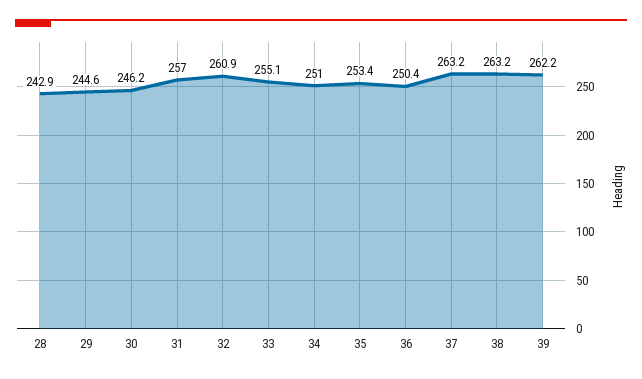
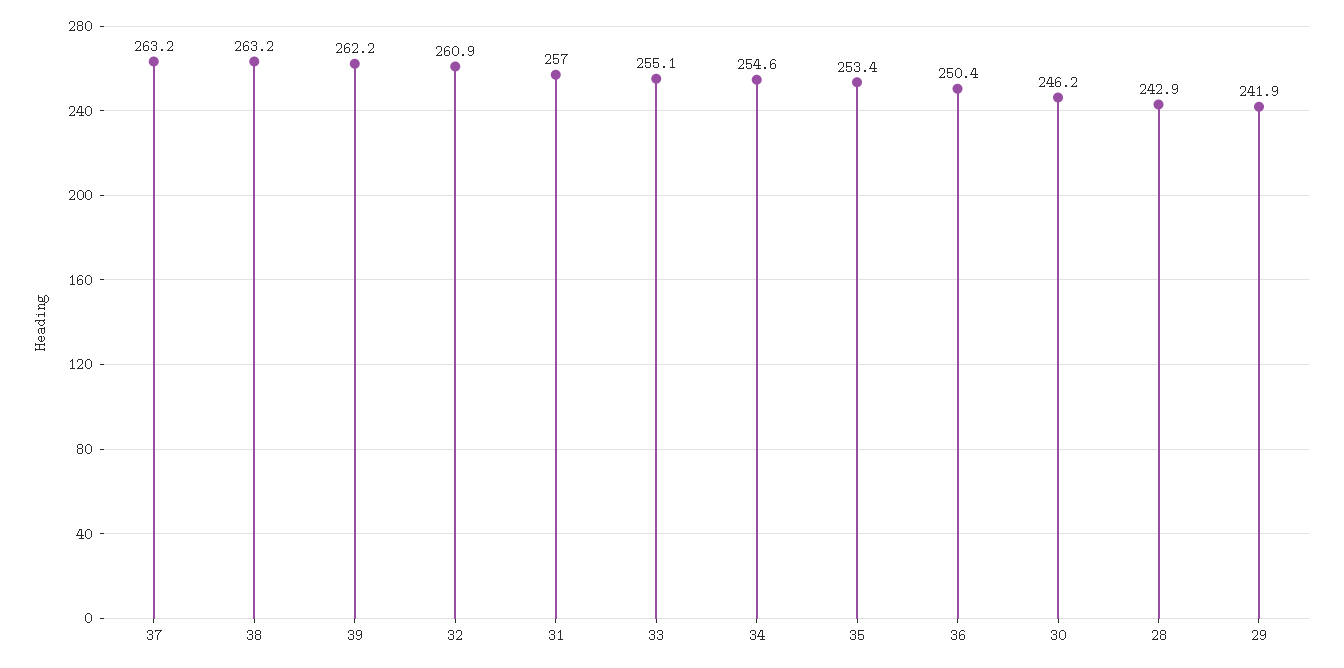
29: 244.6 -> 241.9
34: 251 -> 254.6

